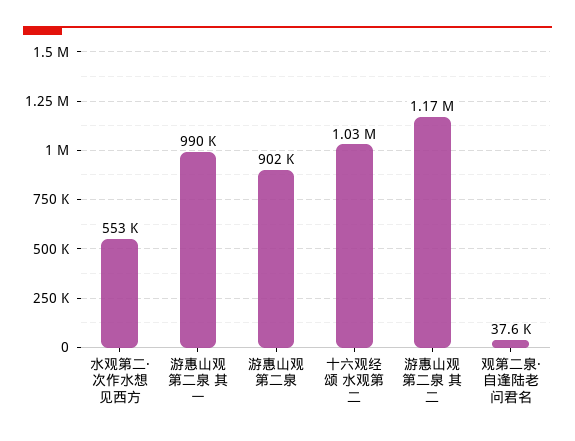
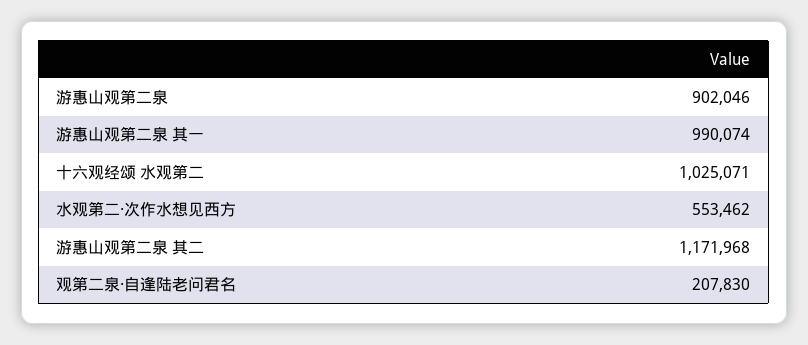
观第二泉·自逢陆老问君名: 37600 -> 207830

